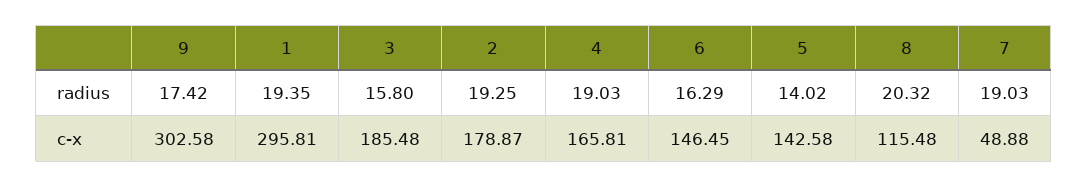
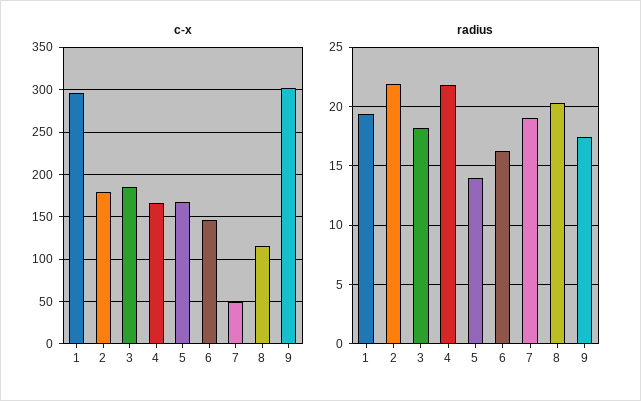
radius, 3: 15.8 -> 18
radius, 2: 19.25 -> 22
radius, 4: 19.03 -> 22
c-x, 5: 142.58 -> 170

